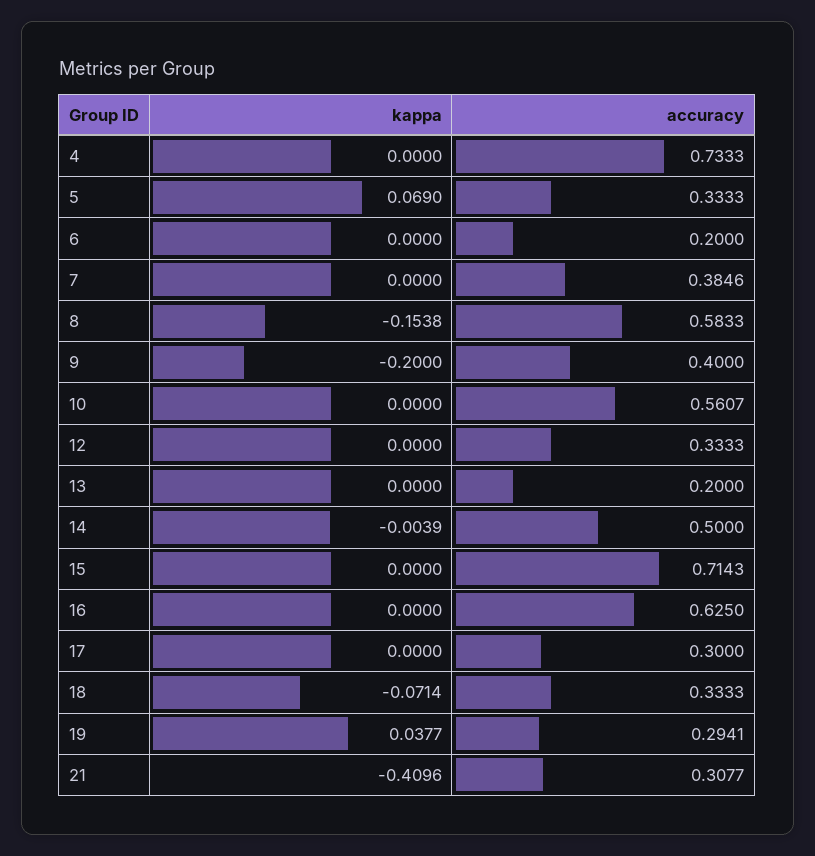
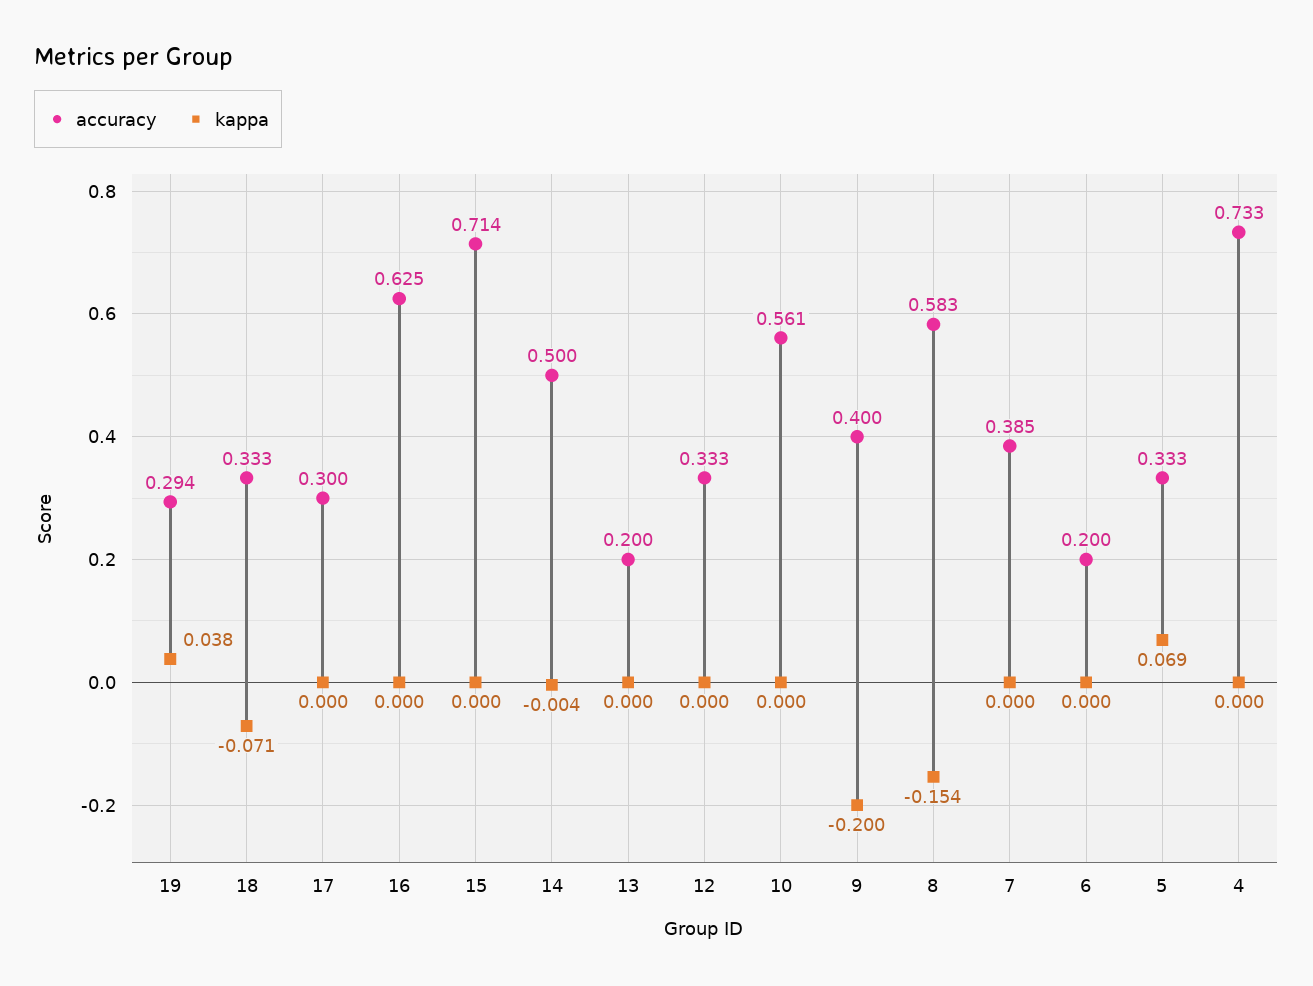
kappa, 21: -0.4096 -> none
accuracy, 21: 0.3077 -> none

